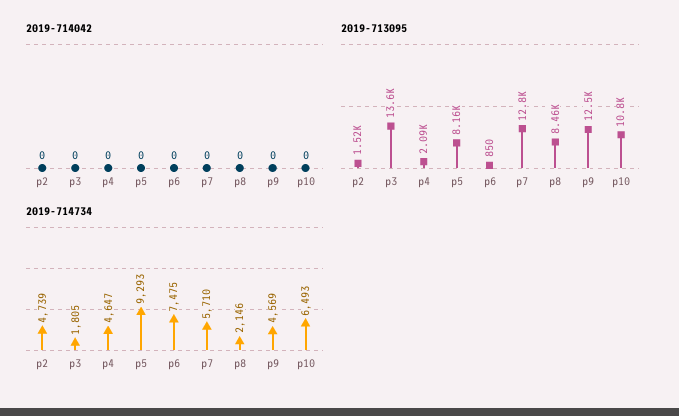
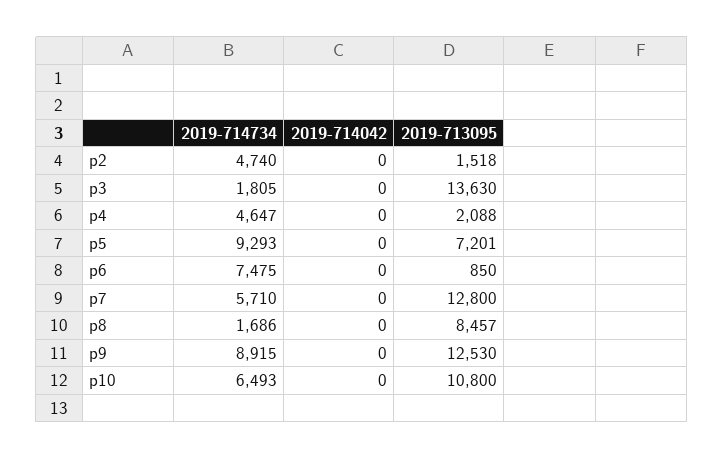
2019-713095, p5: 8160 -> 7201
2019-714734, p2: 4739 -> 4740
2019-714734, p8: 2146 -> 1686
2019-714734, p9: 4569 -> 8915

